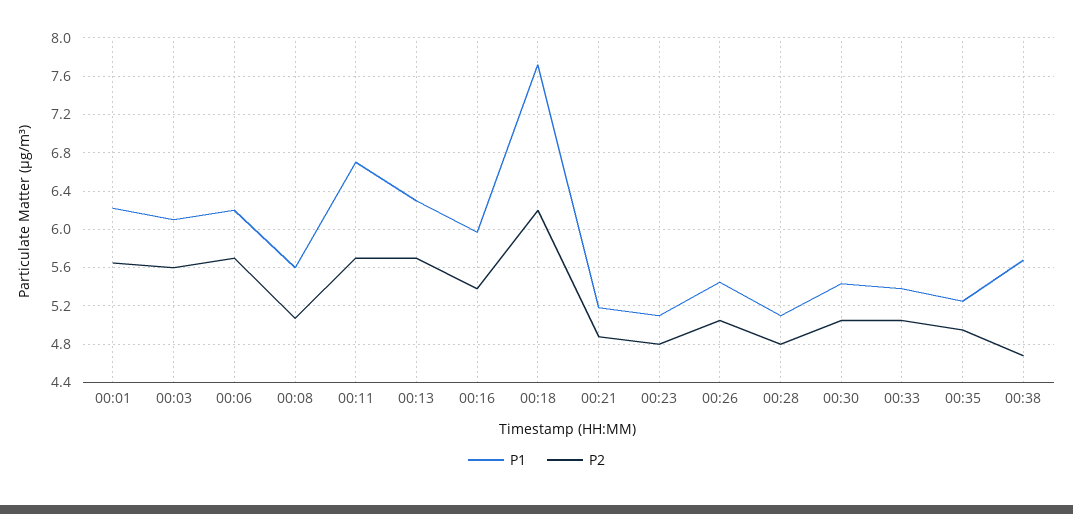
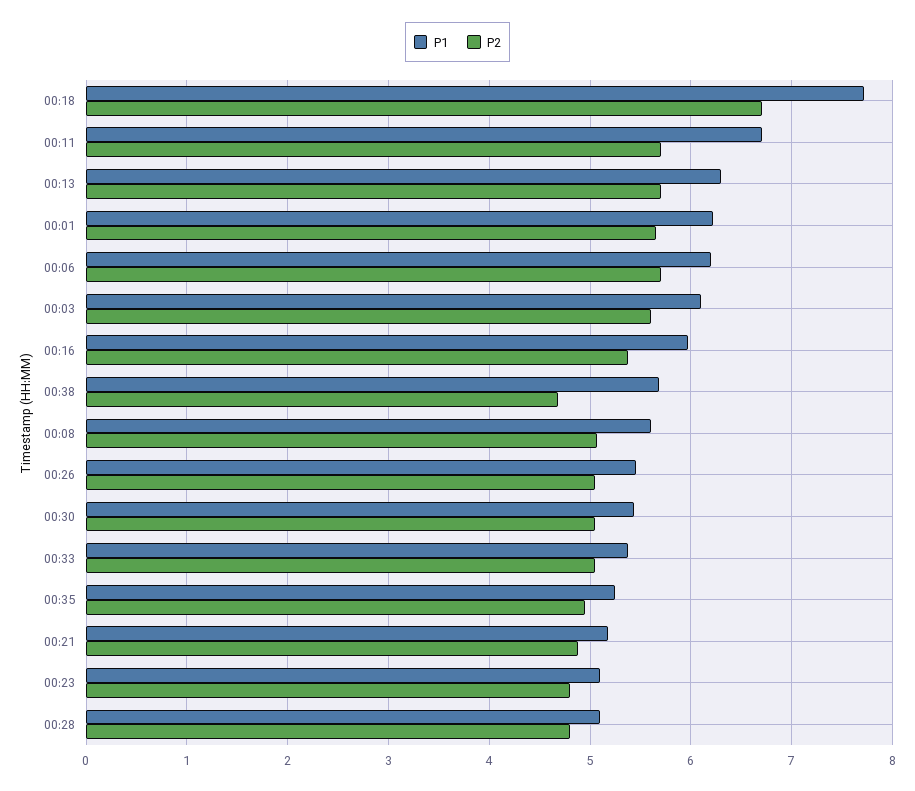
P2, 00:18: 6.2 -> 6.7

